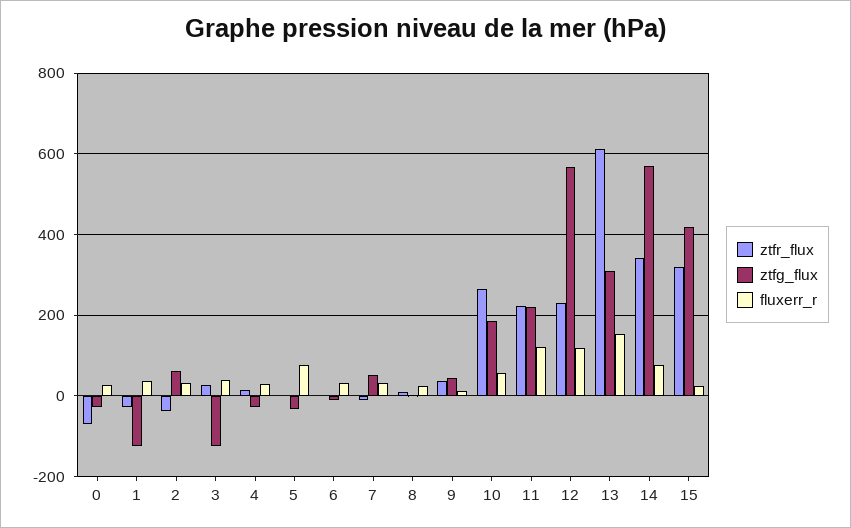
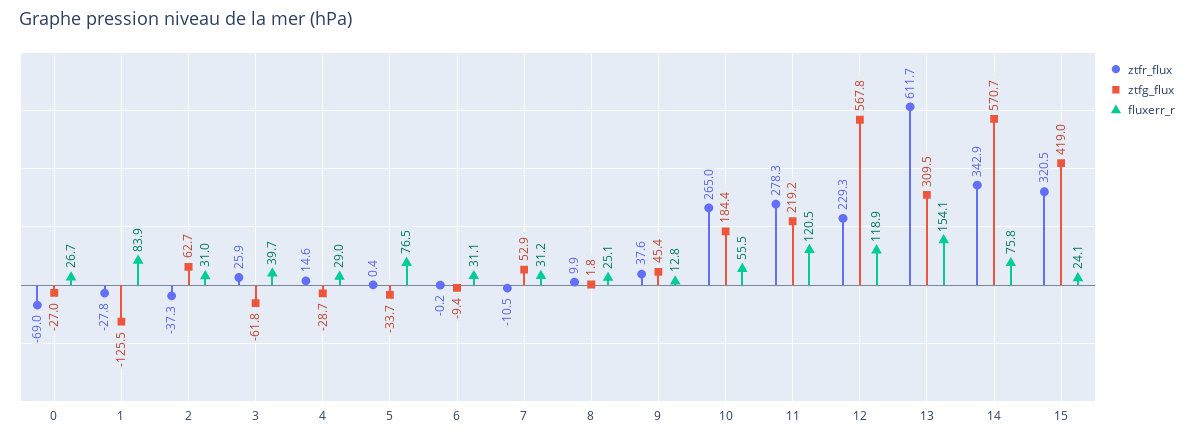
fluxerr_r, 1: 40 -> 83.9
ztfg_flux, 3: -120 -> -61.8
ztfr_flux, 11: 220 -> 278.3

